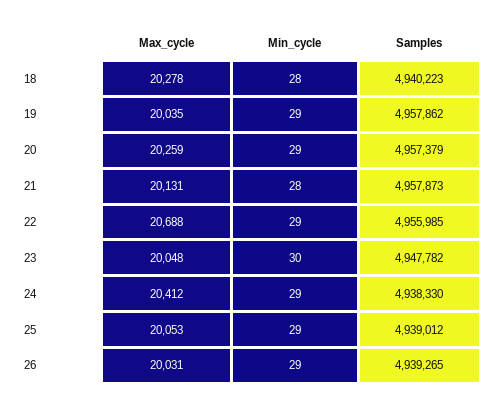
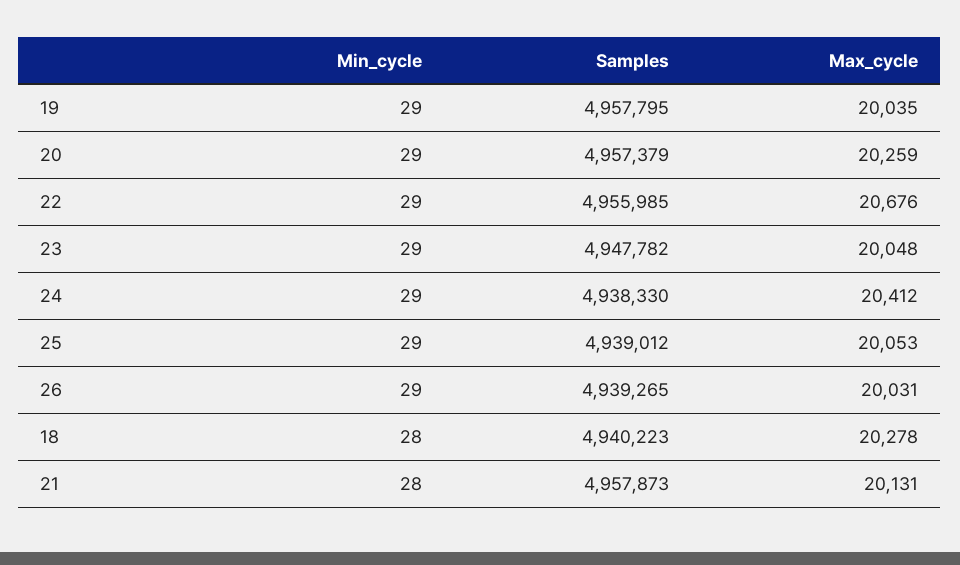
Samples, 19: 4957862 -> 4957795
Max_cycle, 22: 20688 -> 20676
Min_cycle, 23: 30 -> 29

